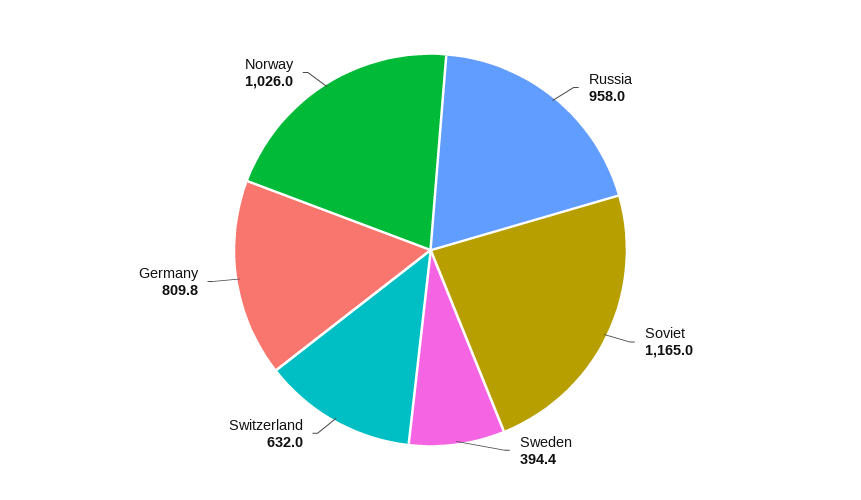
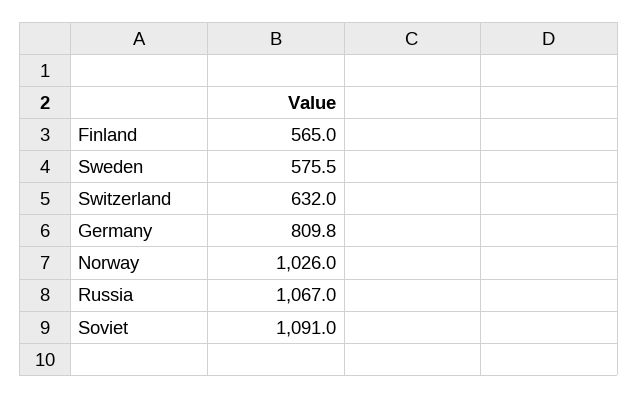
Russia: 958 -> 1067
Soviet: 1165 -> 1091
Sweden: 394.4 -> 575.5
Finland: none -> 565

